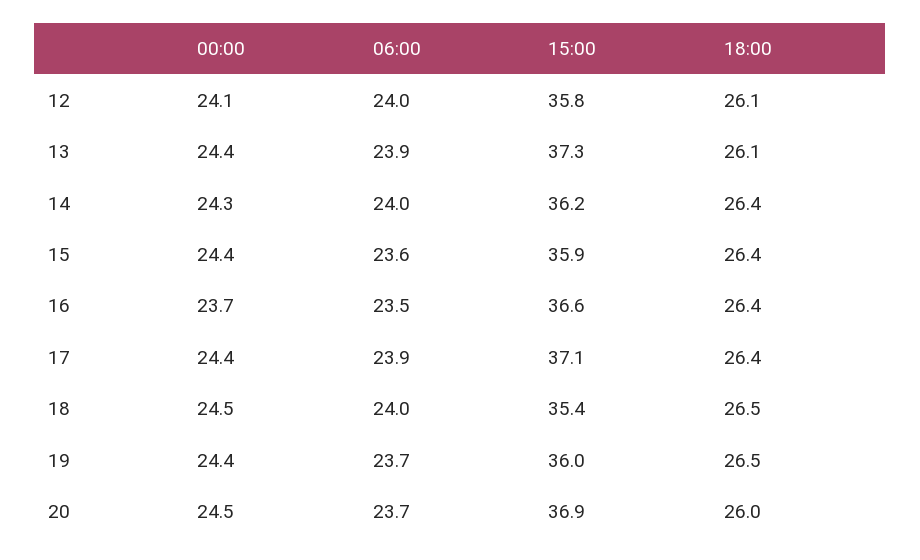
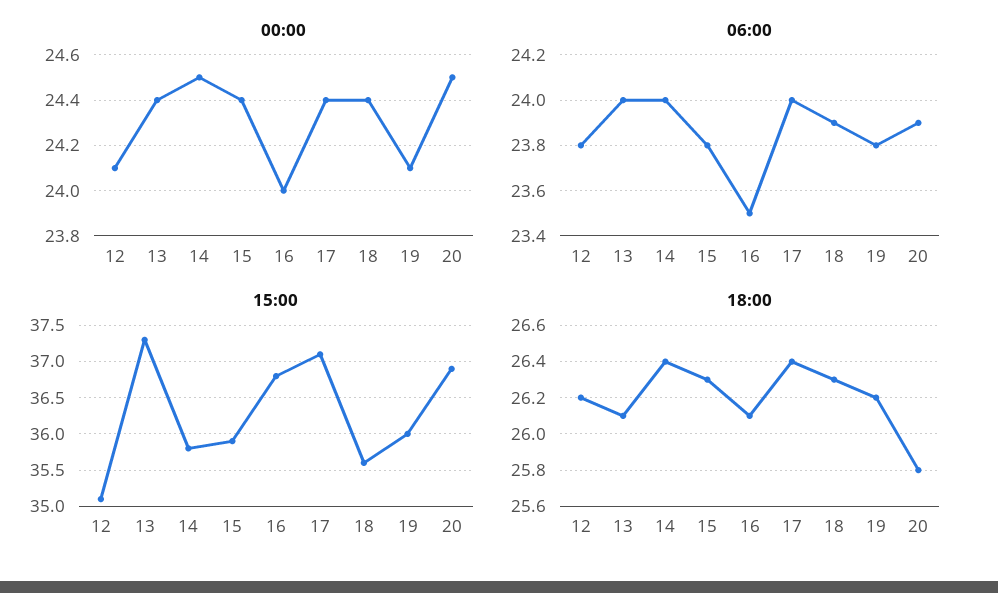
06:00, 12: 24 -> 23.8
15:00, 12: 35.8 -> 35.1
18:00, 12: 26.1 -> 26.2
06:00, 13: 23.9 -> 24
00:00, 14: 24.3 -> 24.5
15:00, 14: 36.2 -> 35.8
06:00, 15: 23.6 -> 23.8
18:00, 15: 26.4 -> 26.3
00:00, 16: 23.7 -> 24
15:00, 16: 36.6 -> 36.8
18:00, 16: 26.4 -> 26.1
06:00, 17: 23.9 -> 24
00:00, 18: 24.5 -> 24.4
06:00, 18: 24 -> 23.9
15:00, 18: 35.4 -> 35.6
18:00, 18: 26.5 -> 26.3
00:00, 19: 24.4 -> 24.1
06:00, 19: 23.7 -> 23.8
18:00, 19: 26.5 -> 26.2
06:00, 20: 23.7 -> 23.9
18:00, 20: 26 -> 25.8

